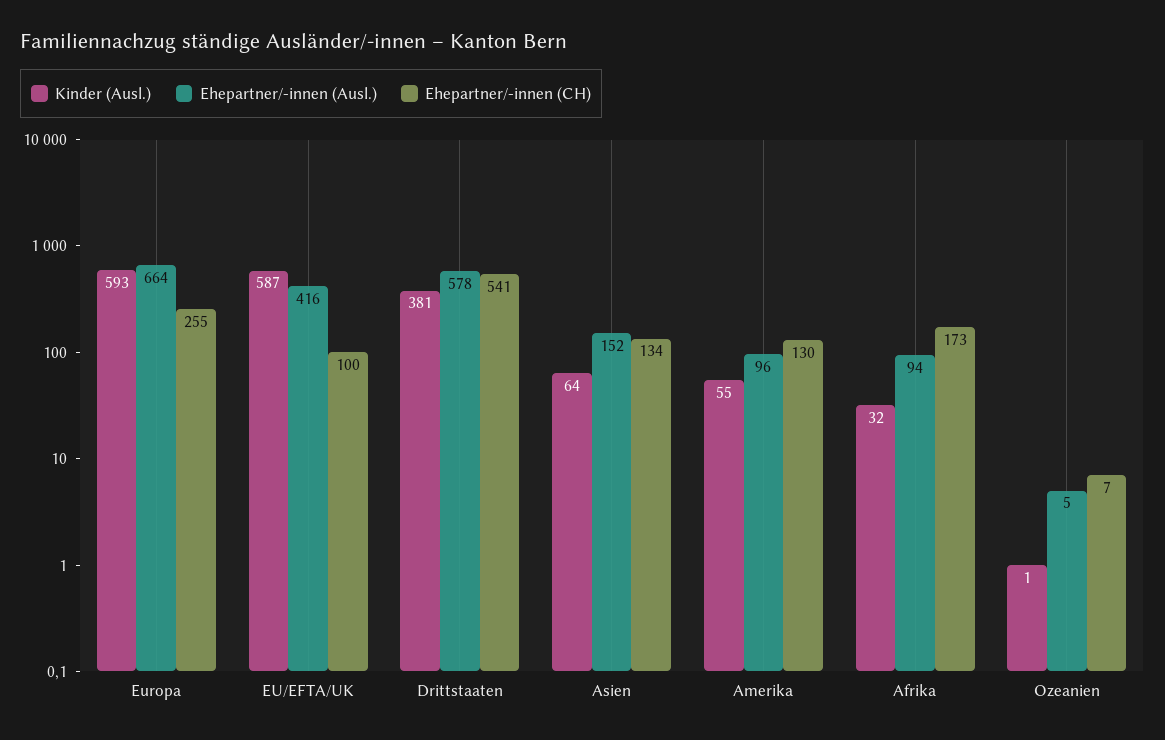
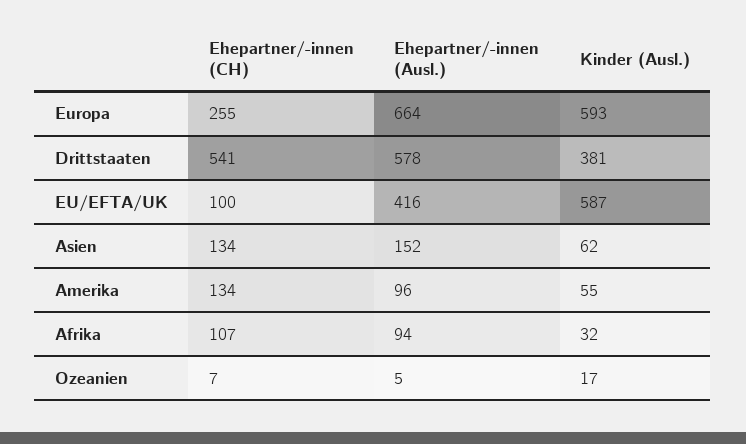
Kinder (Ausl.), Asien: 64 -> 62
Ehepartner/-innen (CH), Amerika: 130 -> 134
Ehepartner/-innen (CH), Afrika: 173 -> 107
Kinder (Ausl.), Ozeanien: 1 -> 17

